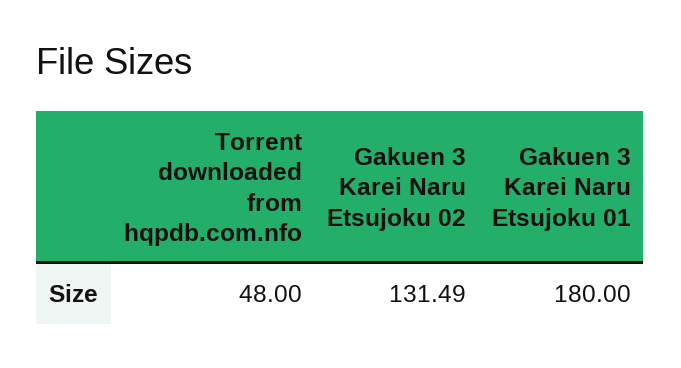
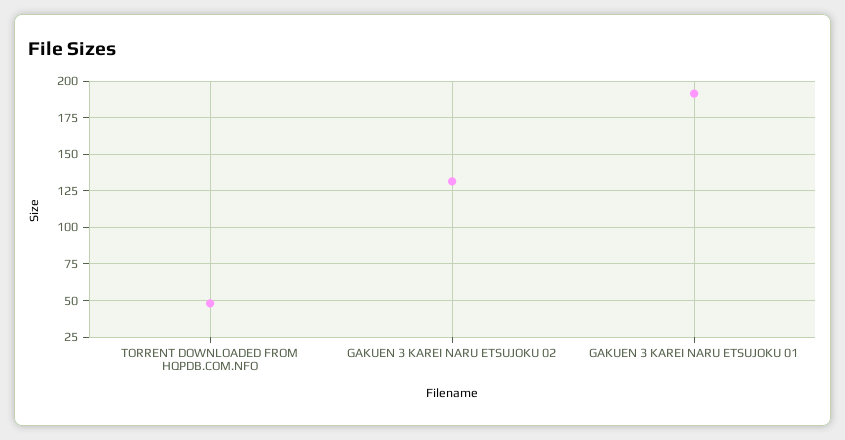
Gakuen 3 Karei Naru Etsujoku 01: 180 -> 190

